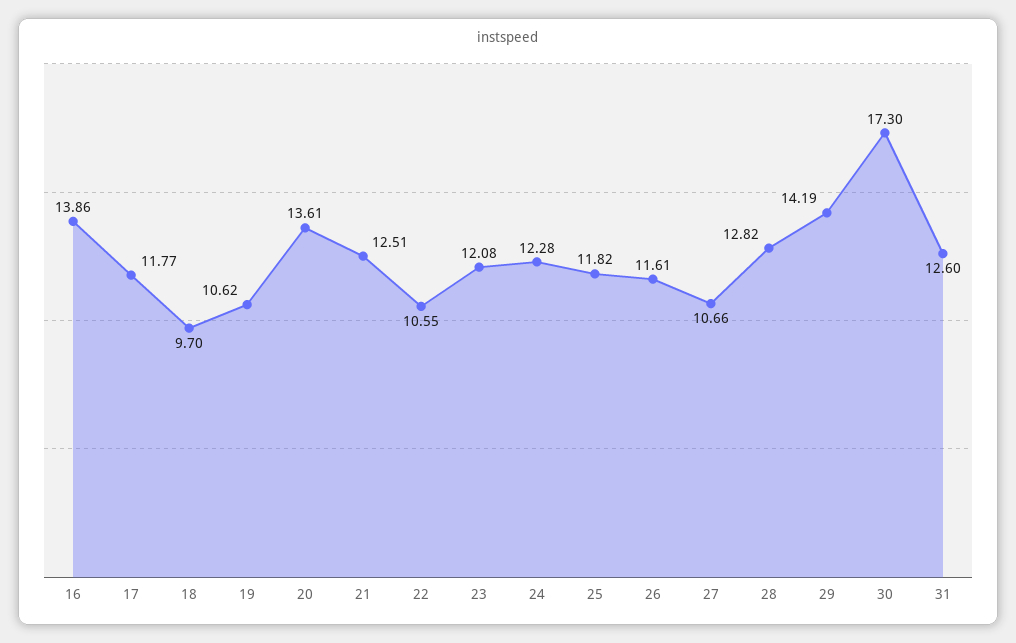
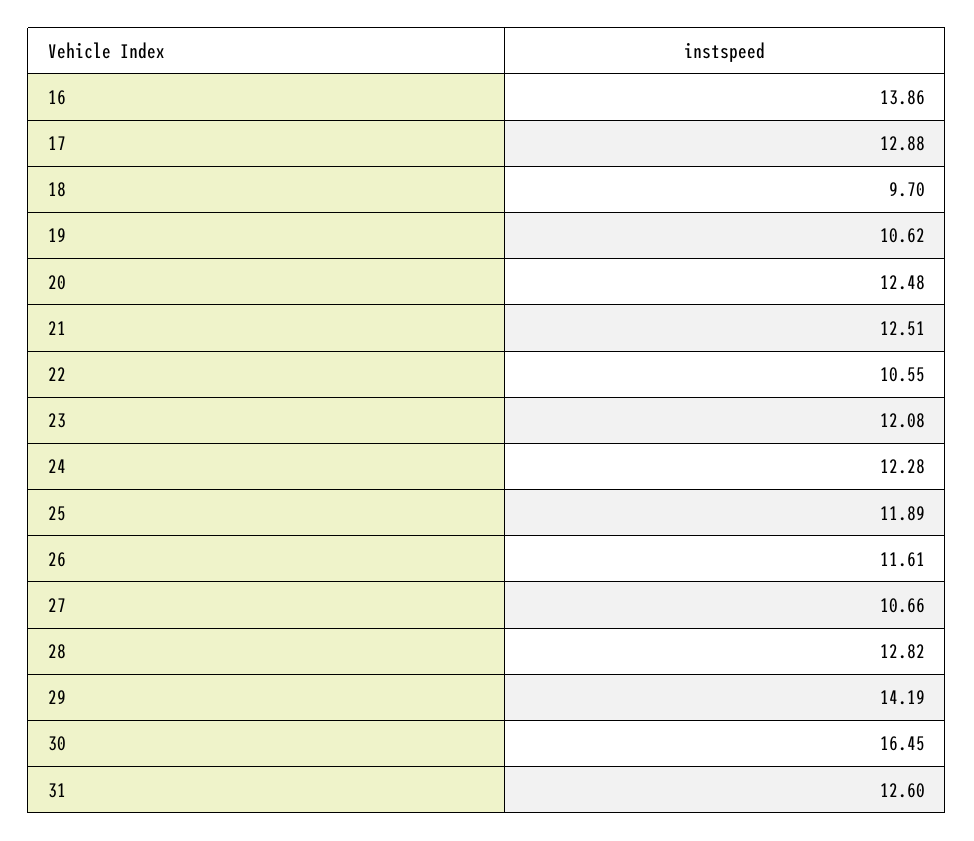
17: 11.77 -> 12.88
20: 13.61 -> 12.48
25: 11.82 -> 11.89
30: 17.3 -> 16.45

